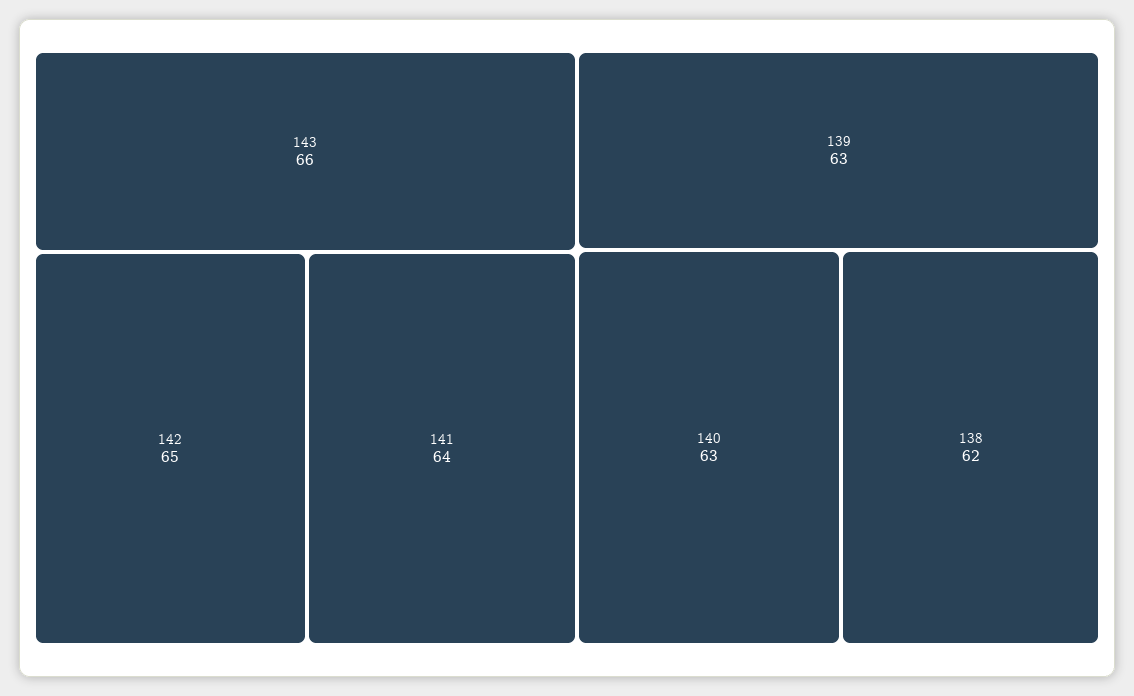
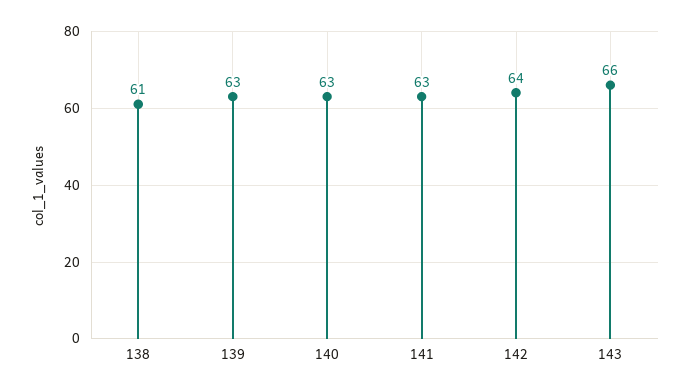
142: 65 -> 64
141: 64 -> 63
138: 62 -> 61

